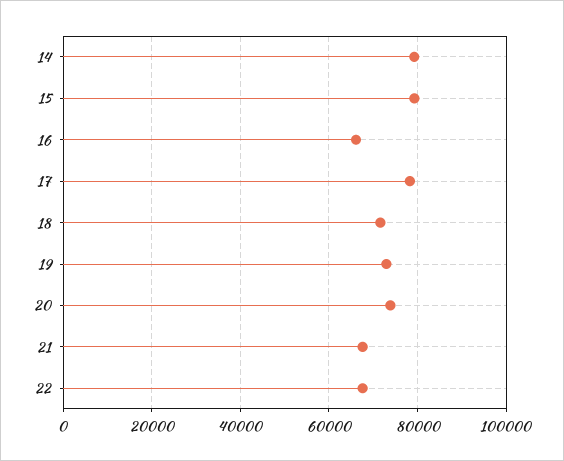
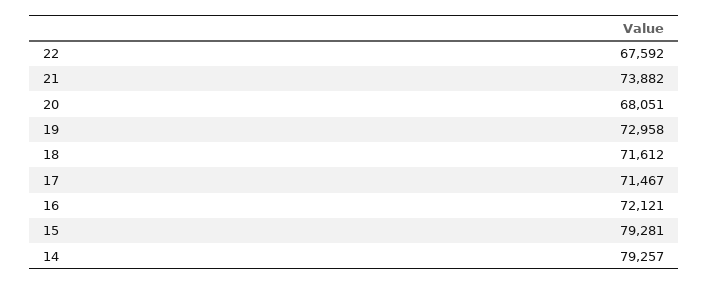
16: 66000 -> 72121
17: 78000 -> 71467
20: 74000 -> 68051
21: 68000 -> 73882

